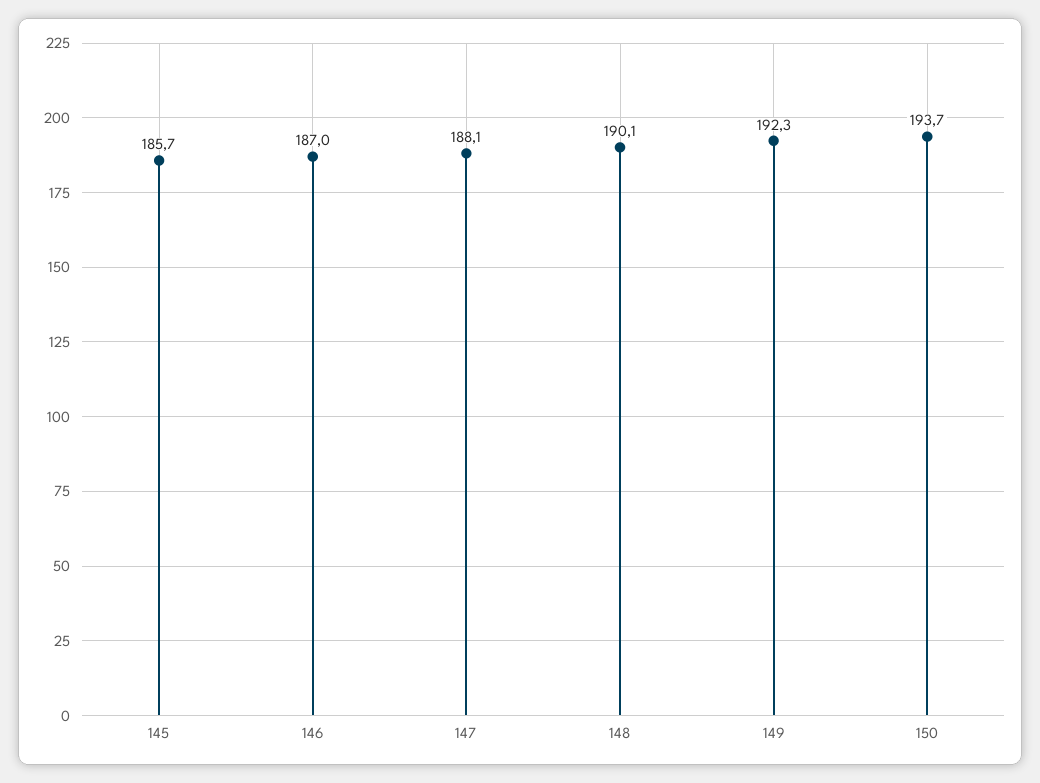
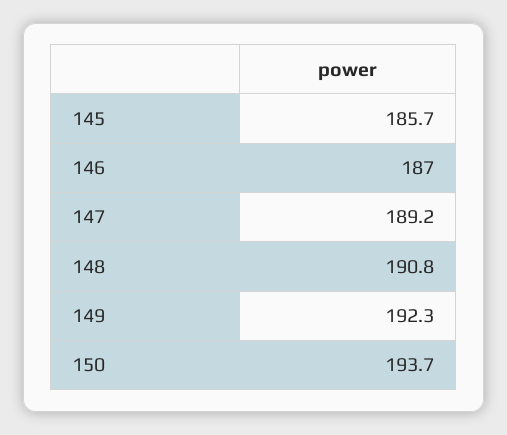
147: 188.1 -> 189.2
148: 190.1 -> 190.8

